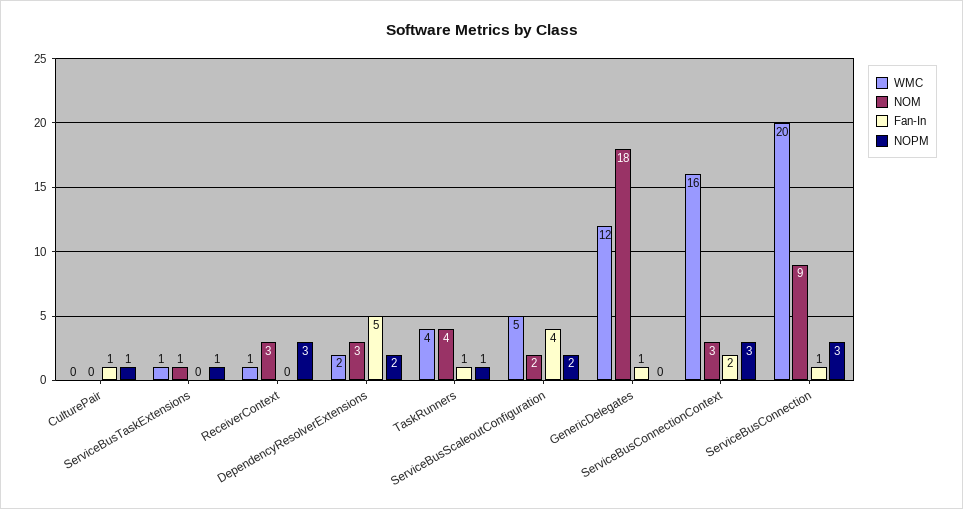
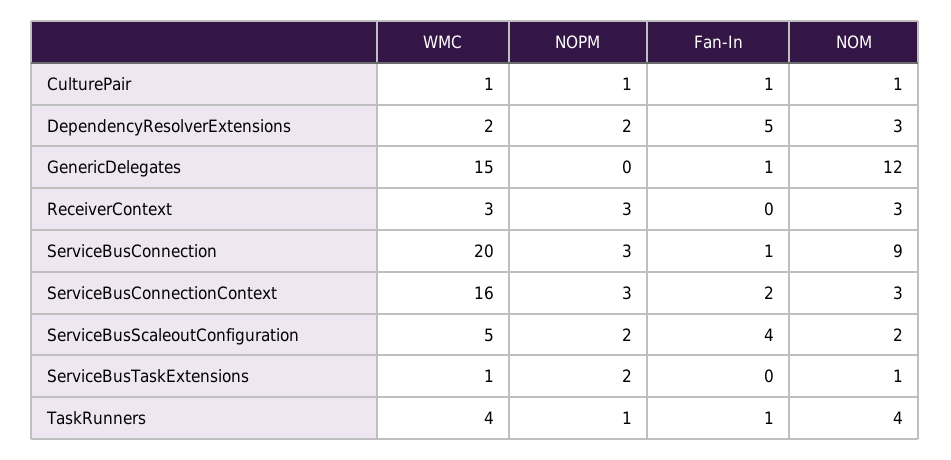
WMC, CulturePair: 0 -> 1
NOM, CulturePair: 0 -> 1
NOPM, ServiceBusTaskExtensions: 1 -> 2
WMC, ReceiverContext: 1 -> 3
WMC, GenericDelegates: 12 -> 15
NOM, GenericDelegates: 18 -> 12

